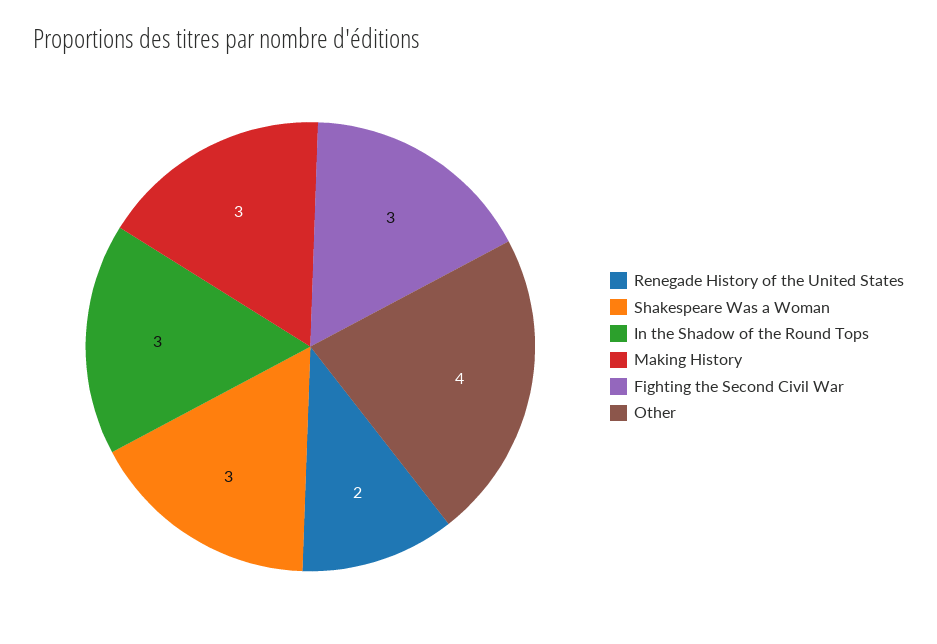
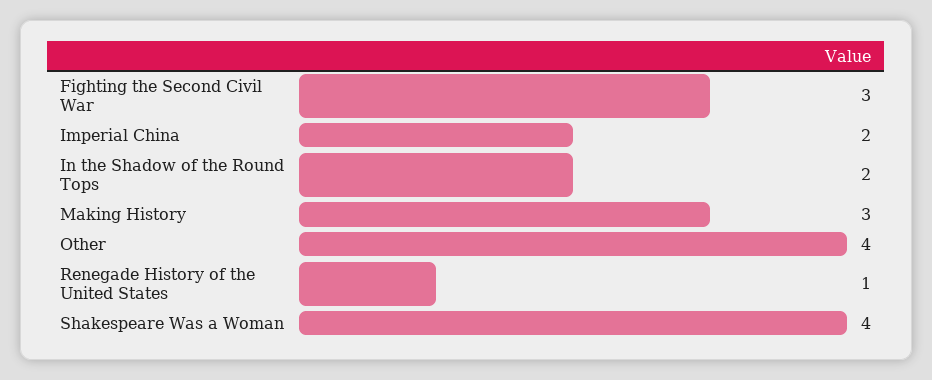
Renegade History of the United States: 2 -> 1
Shakespeare Was a Woman: 3 -> 4
In the Shadow of the Round Tops: 3 -> 2
Imperial China: none -> 2

